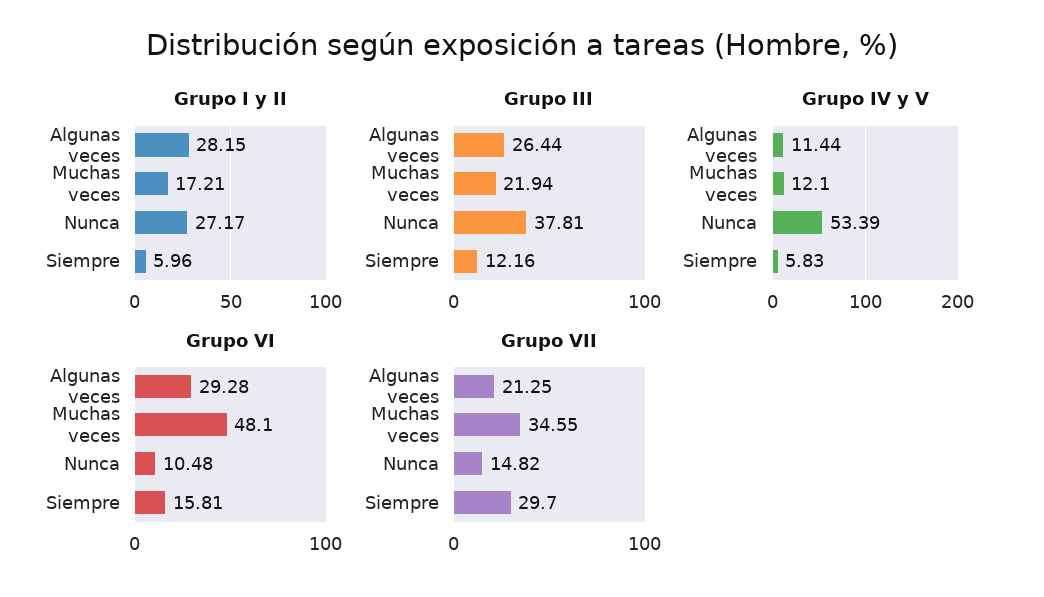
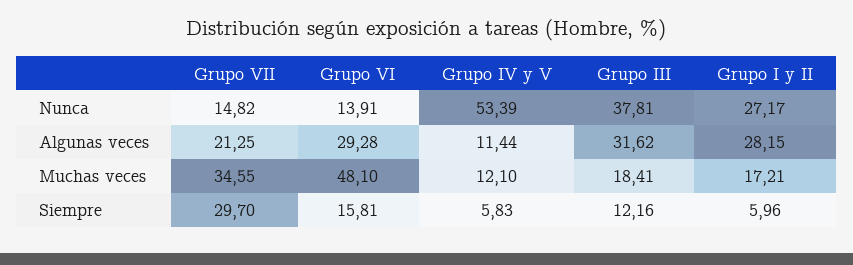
Grupo III, Algunas veces: 26.44 -> 31.62
Grupo III, Muchas veces: 21.94 -> 18.41
Grupo VI, Nunca: 10.48 -> 13.91

